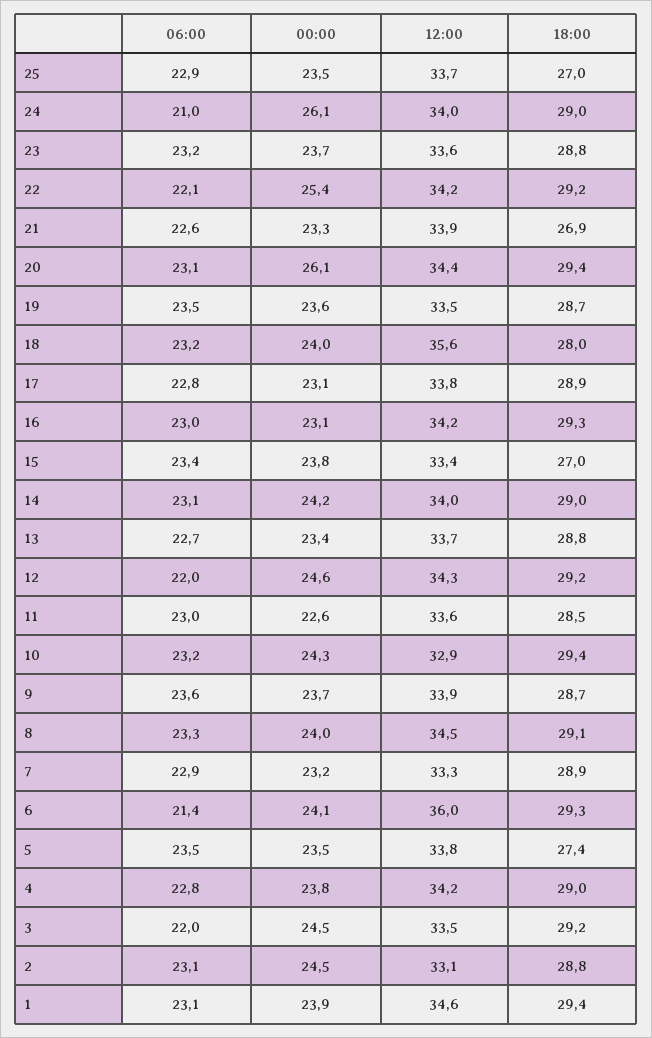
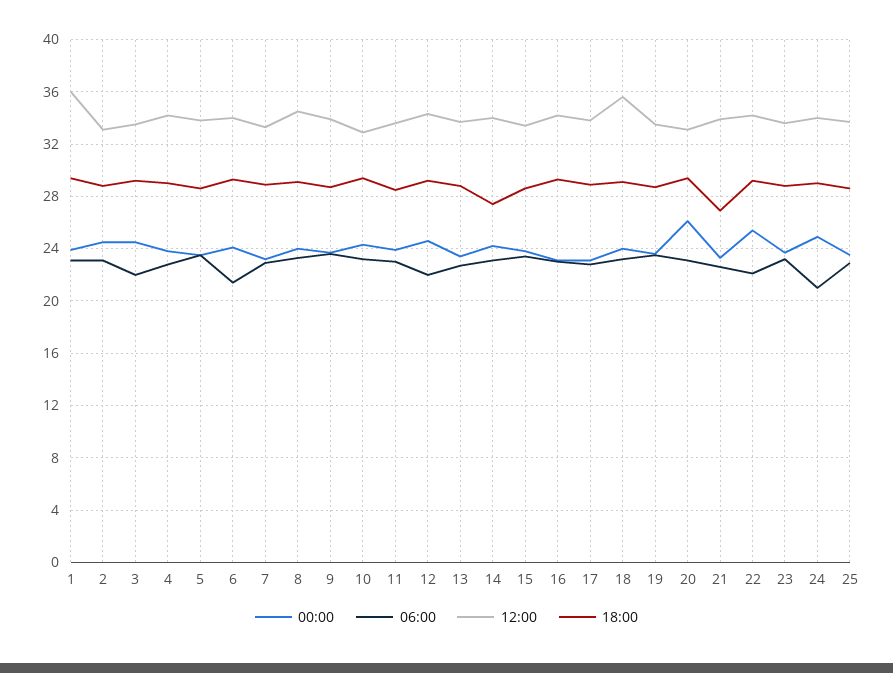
18:00, 25: 27 -> 28.5
00:00, 24: 26.1 -> 25
12:00, 20: 34.4 -> 33
18:00, 18: 28 -> 29
18:00, 15: 27 -> 28.5
18:00, 14: 29 -> 27.5
00:00, 11: 22.6 -> 24
12:00, 6: 36 -> 34
18:00, 5: 27.4 -> 28.5
12:00, 1: 34.6 -> 36

